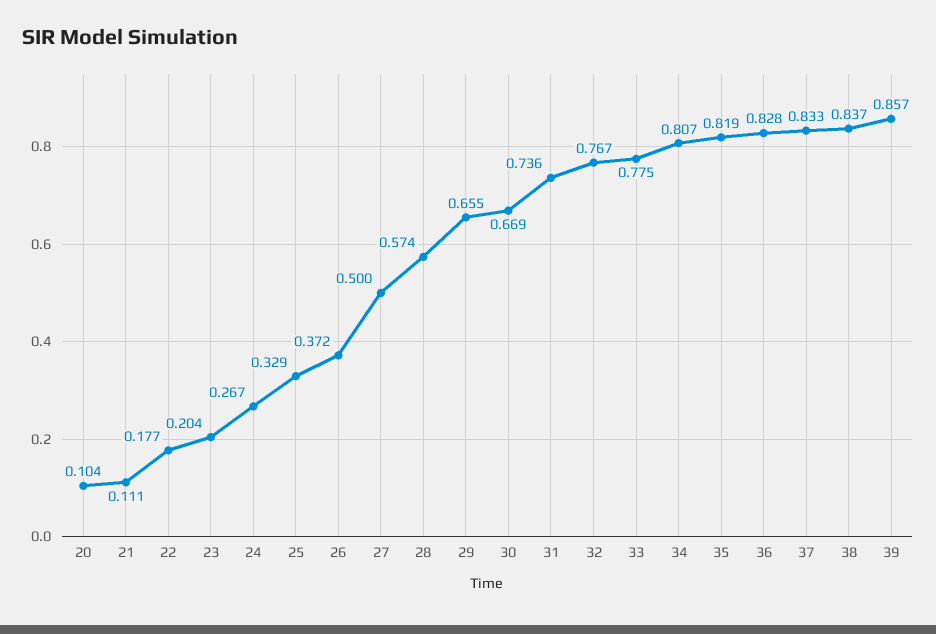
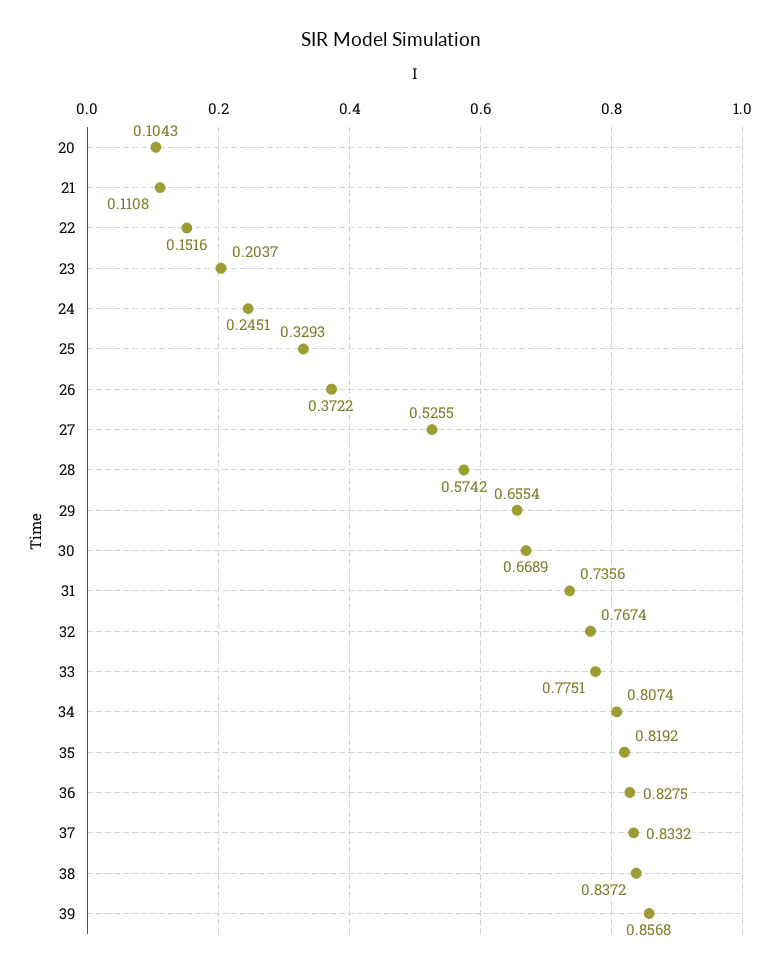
22: 0.177 -> 0.1516
24: 0.267 -> 0.2451
27: 0.5 -> 0.5255

